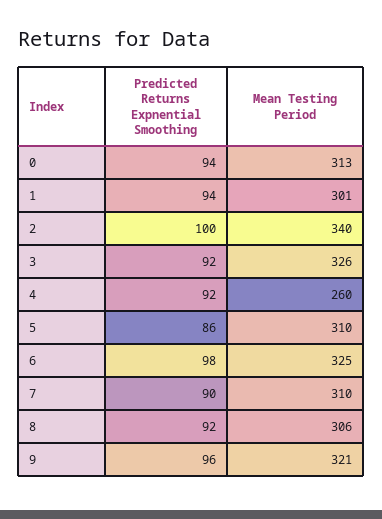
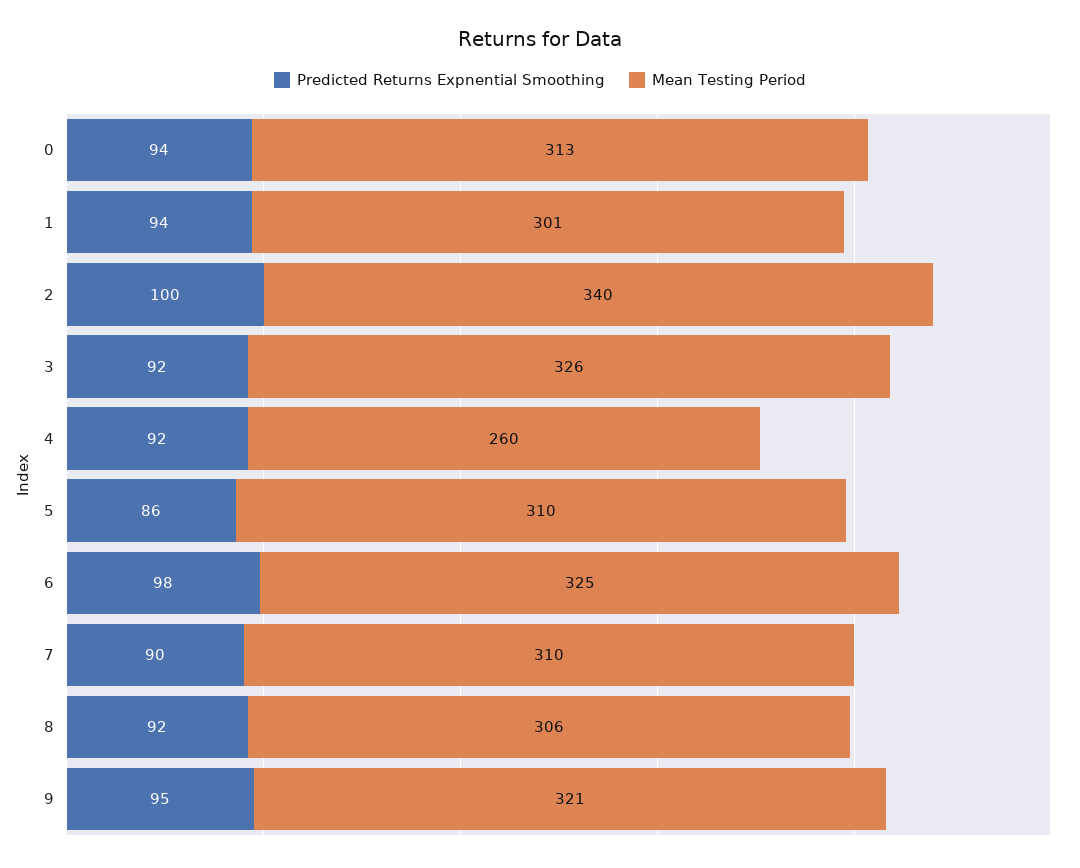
Predicted Returns Expnential Smoothing, 9: 96 -> 95

